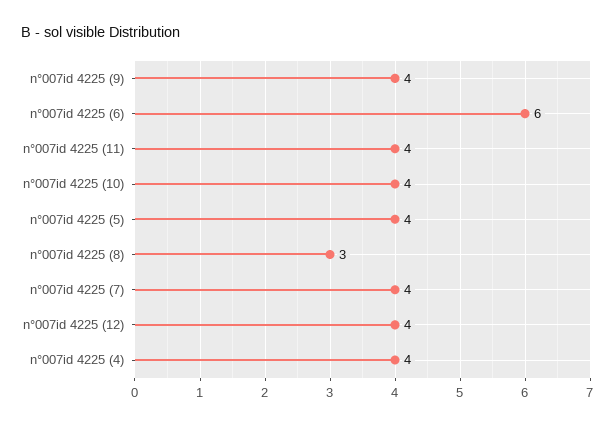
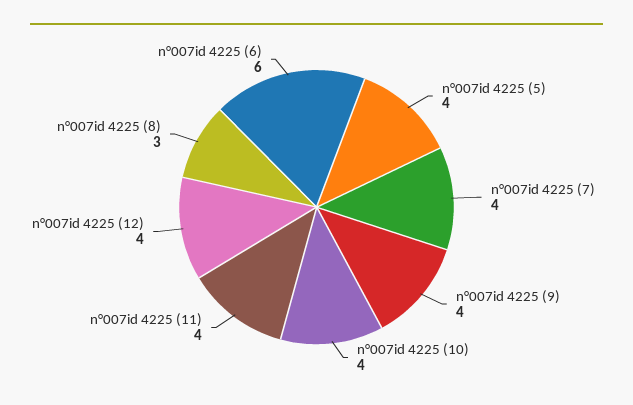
n°007id 4225 (4): 4 -> none

